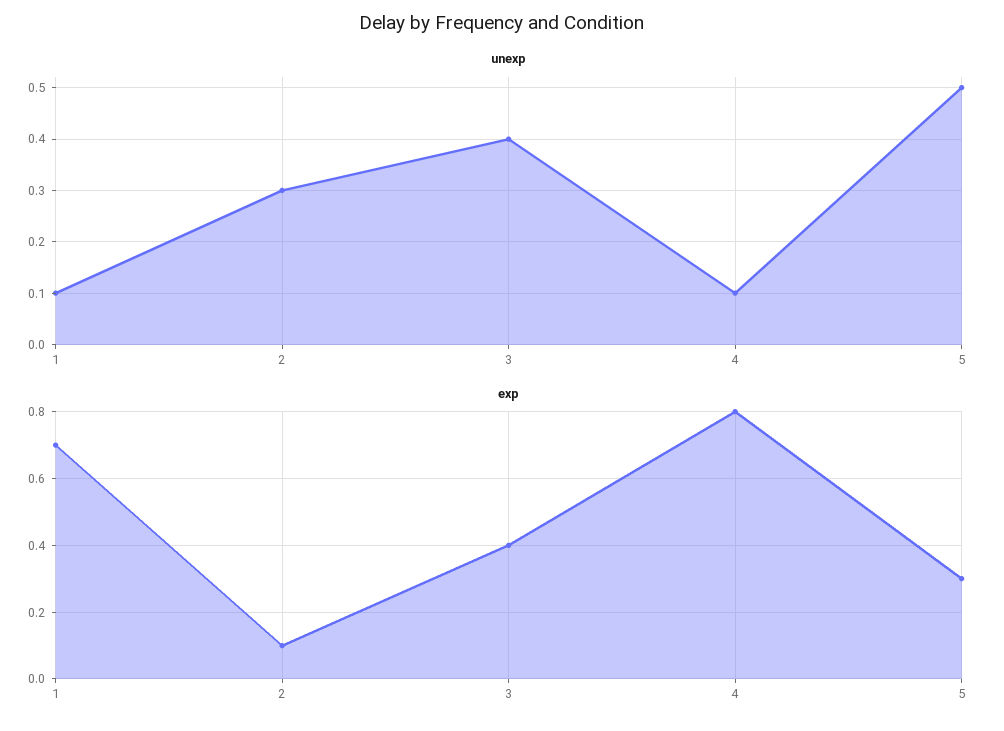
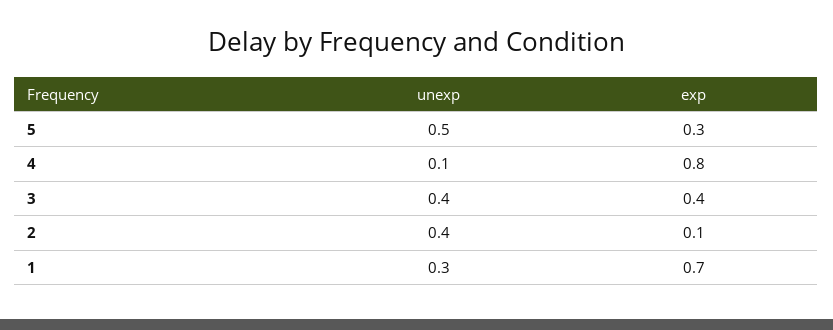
unexp, 1: 0.1 -> 0.3
unexp, 2: 0.3 -> 0.4

